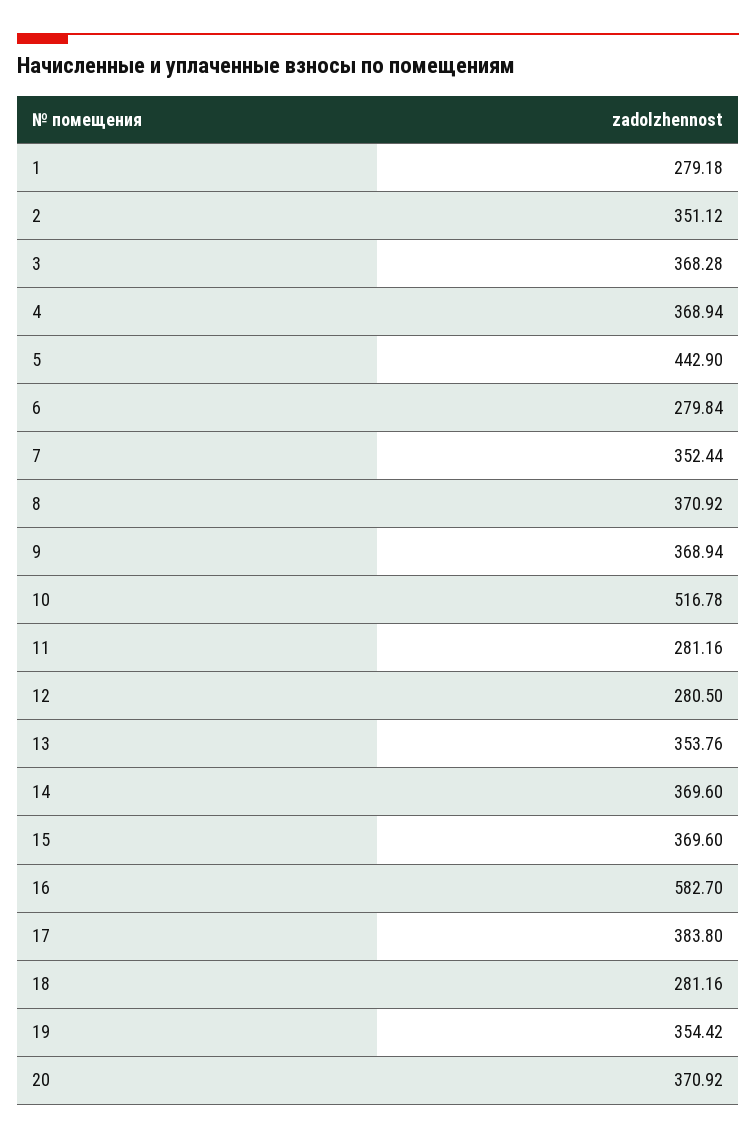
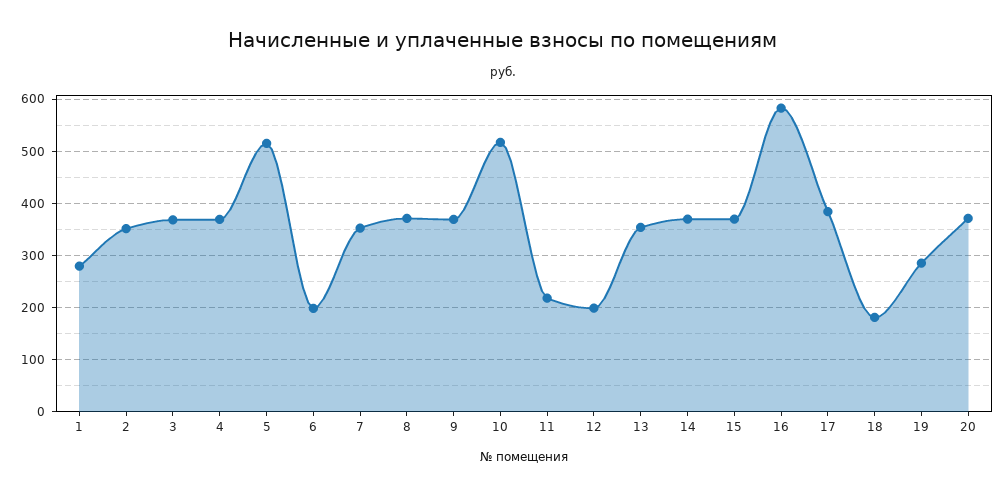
5: 442.9 -> 520
6: 279.84 -> 200
11: 281.16 -> 220
12: 280.5 -> 200
18: 281.16 -> 180
19: 354.42 -> 280

